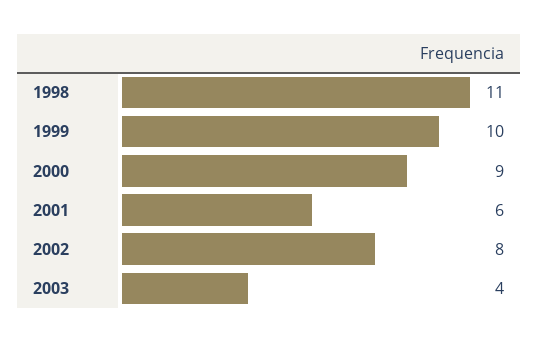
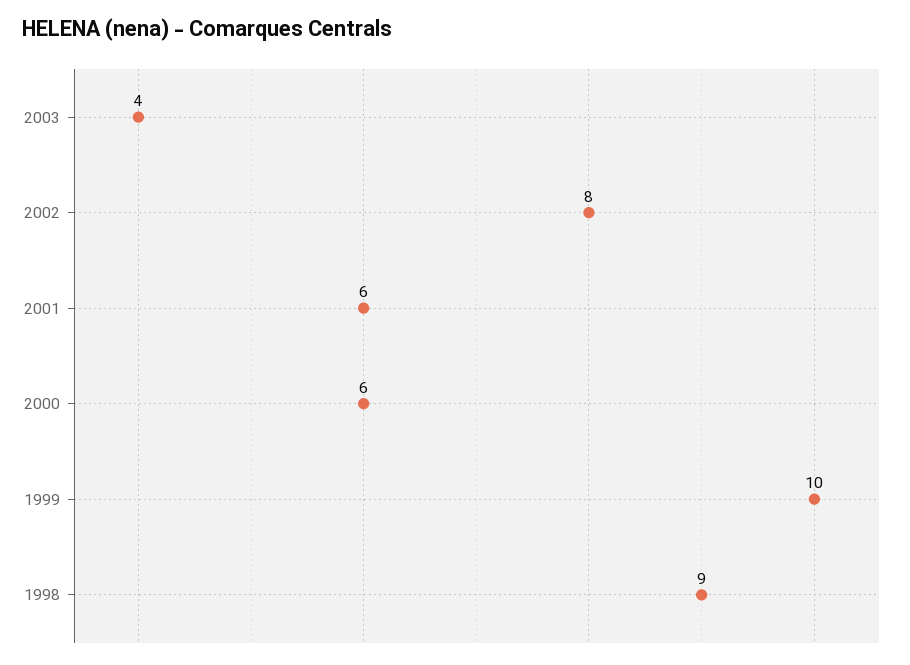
1998: 11 -> 9
2000: 9 -> 6

